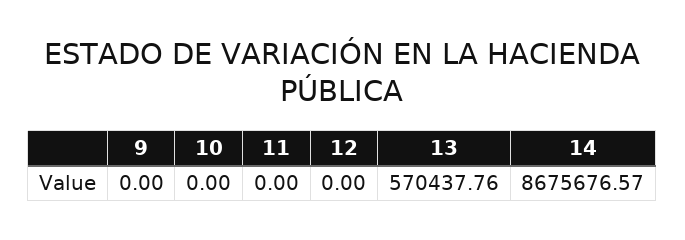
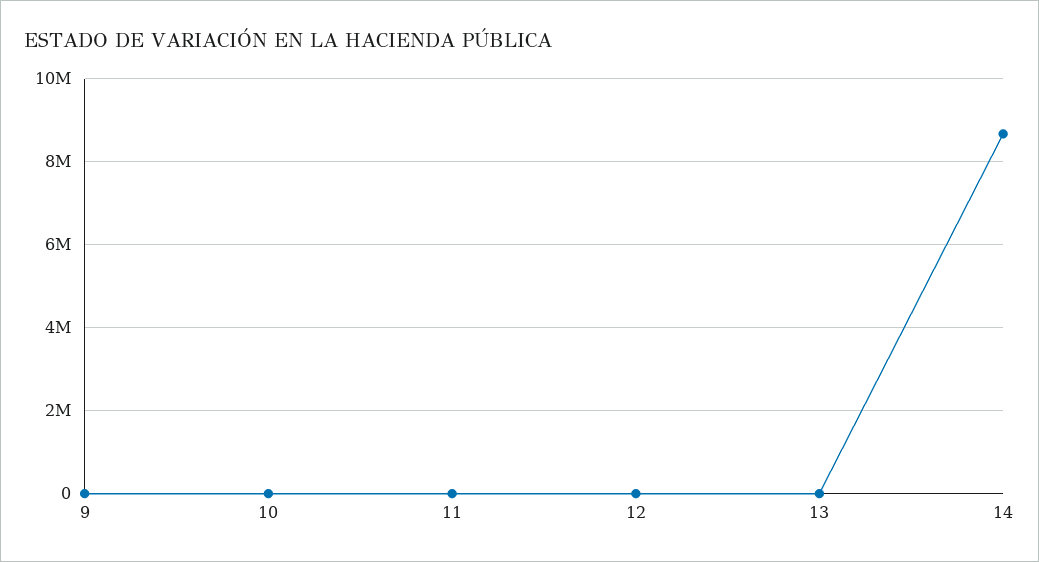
13: 570437.76 -> 0

